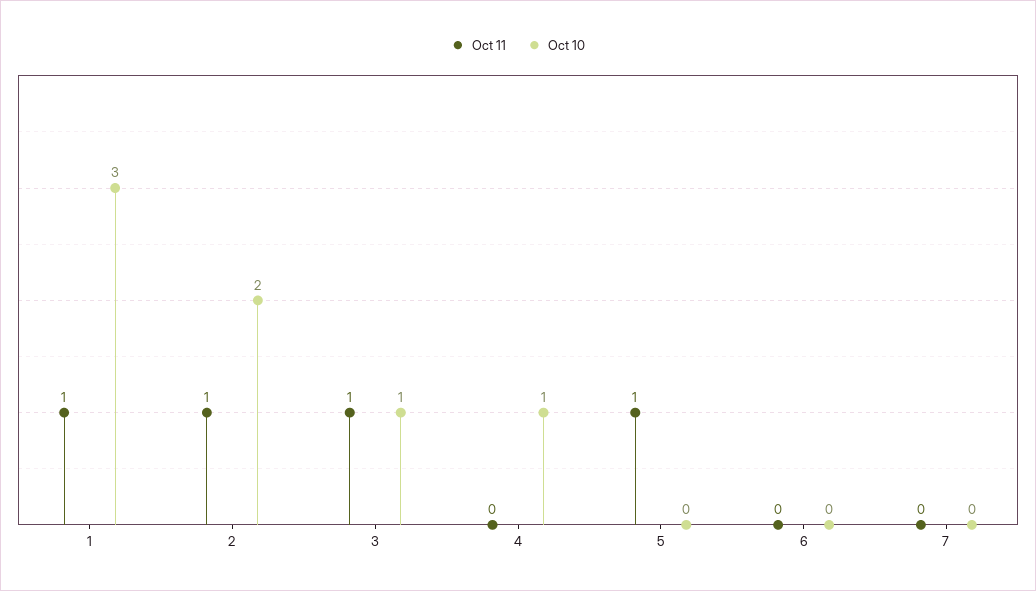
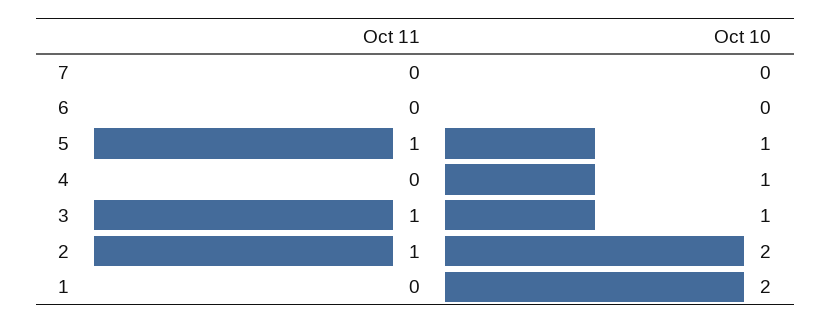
Oct 11, 1: 1 -> 0
Oct 10, 1: 3 -> 2
Oct 10, 5: 0 -> 1

